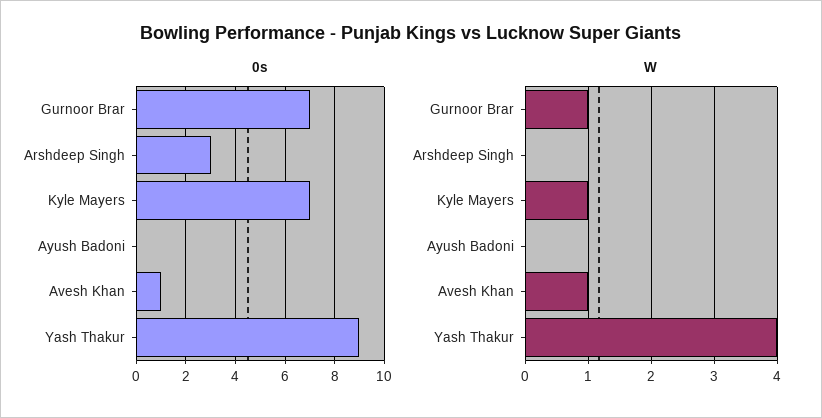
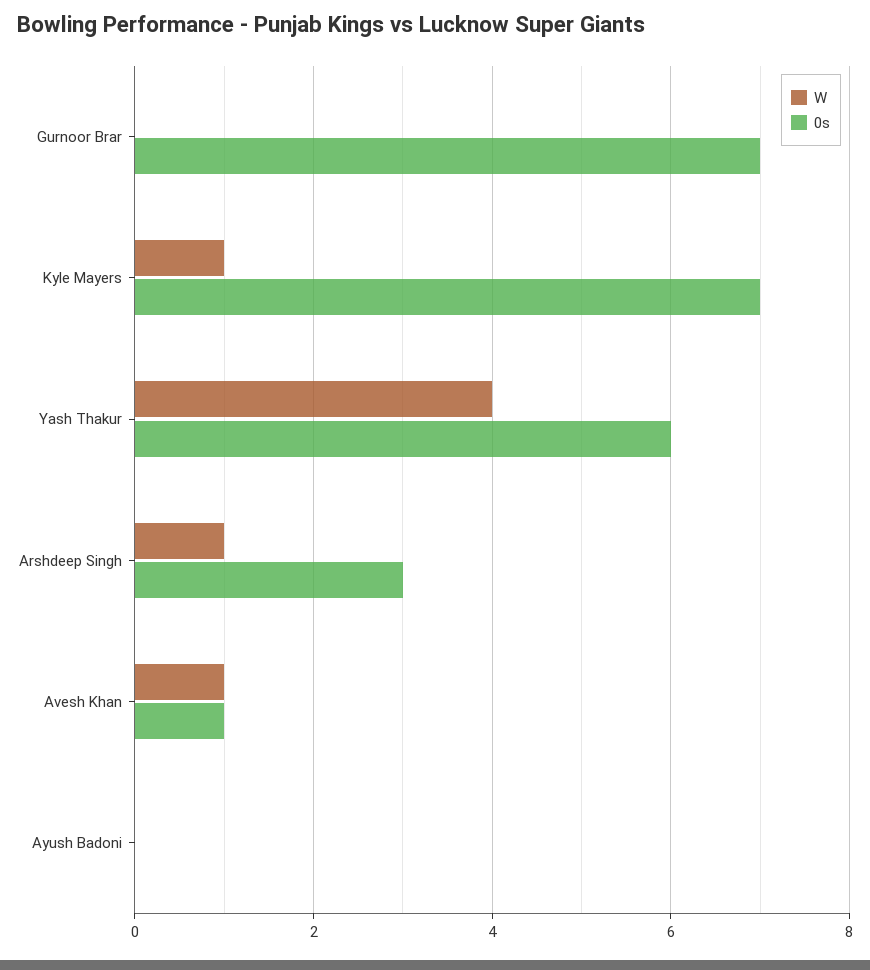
0s, Yash Thakur: 9 -> 6
W, Gurnoor Brar: 1 -> 0
W, Arshdeep Singh: 0 -> 1

